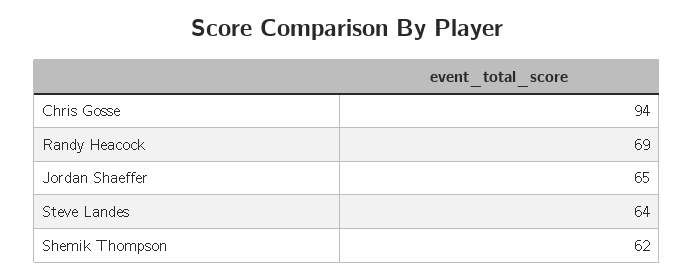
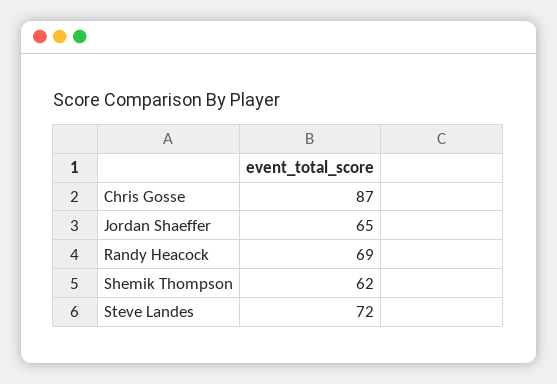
Chris Gosse: 94 -> 87
Steve Landes: 64 -> 72

